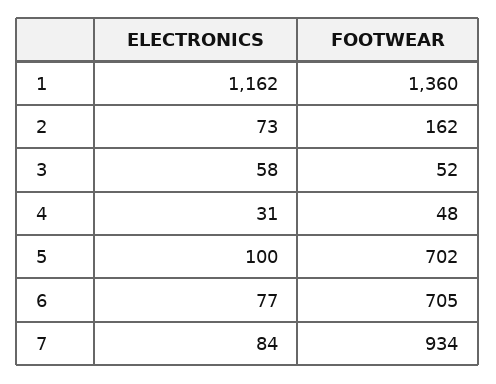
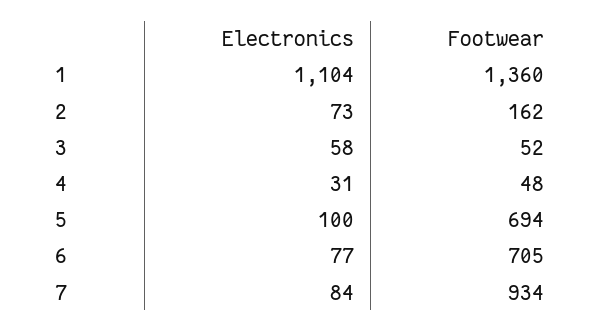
ELECTRONICS, 1: 1162 -> 1104
FOOTWEAR, 5: 702 -> 694

